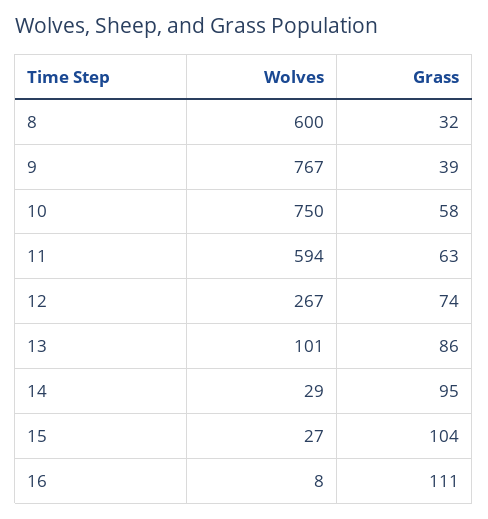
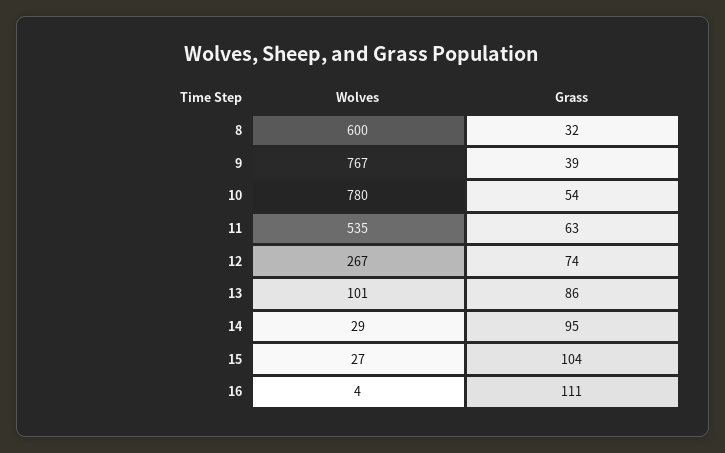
Wolves, 10: 750 -> 780
Grass, 10: 58 -> 54
Wolves, 11: 594 -> 535
Wolves, 16: 8 -> 4

